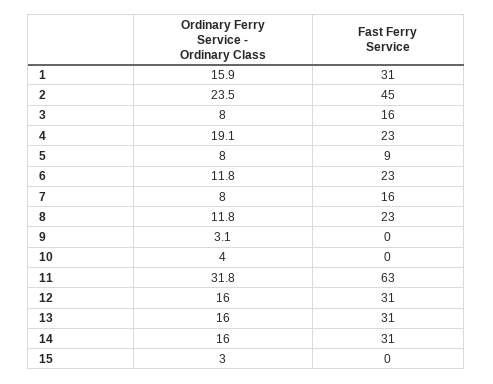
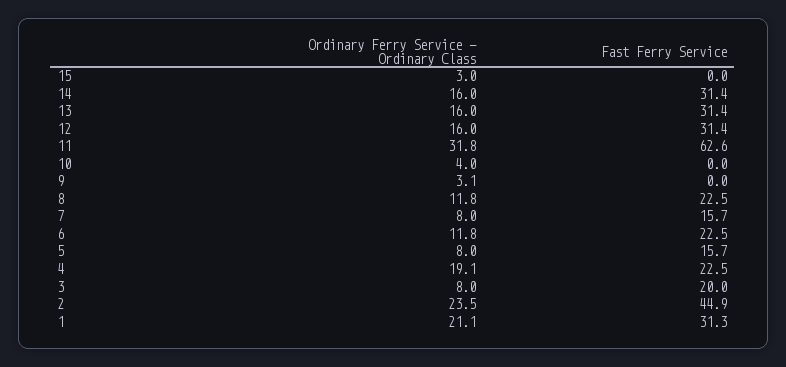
Ordinary Ferry Service - Ordinary Class, 1: 15.9 -> 21.1
Fast Ferry Service, 3: 16 -> 20
Fast Ferry Service, 5: 9 -> 15.7

